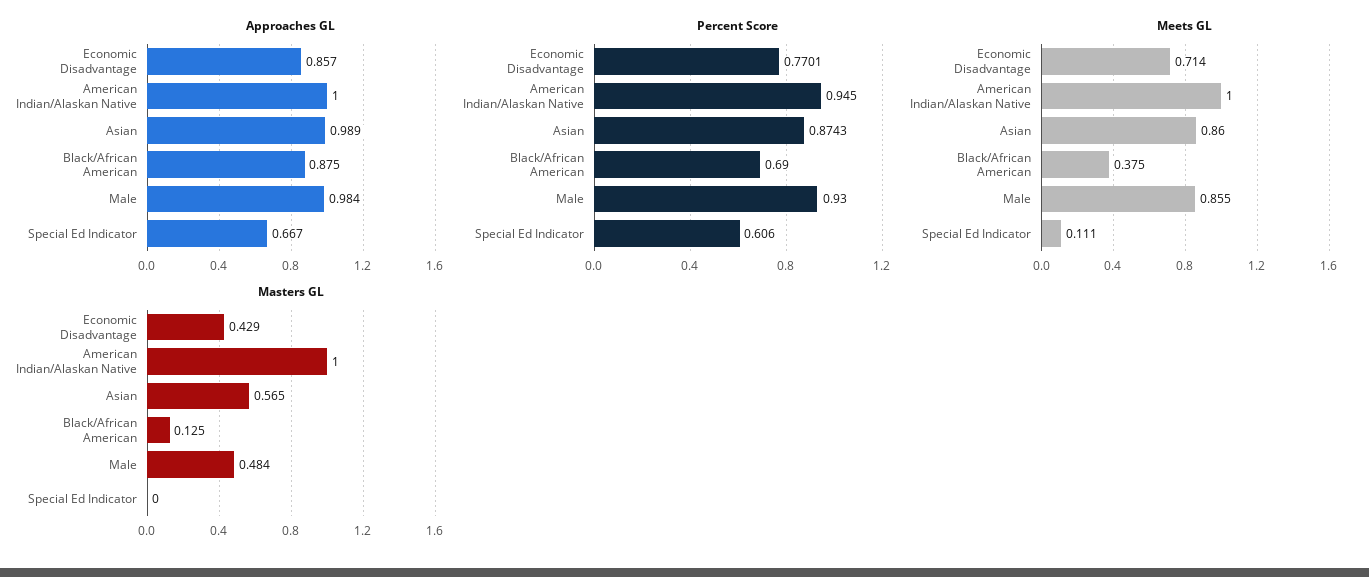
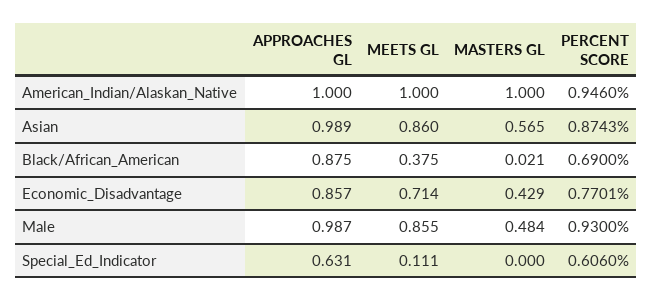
Approaches GL, Male: 0.984 -> 0.987
Approaches GL, Special Ed Indicator: 0.667 -> 0.631
Percent Score, American Indian/Alaskan Native: 0.945 -> 0.946
Masters GL, Black/African American: 0.125 -> 0.021

